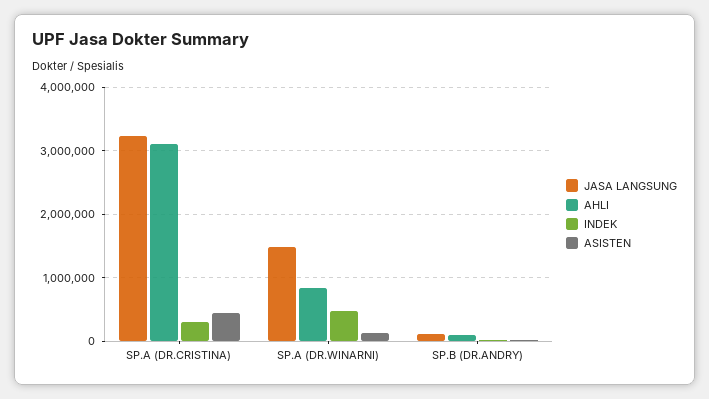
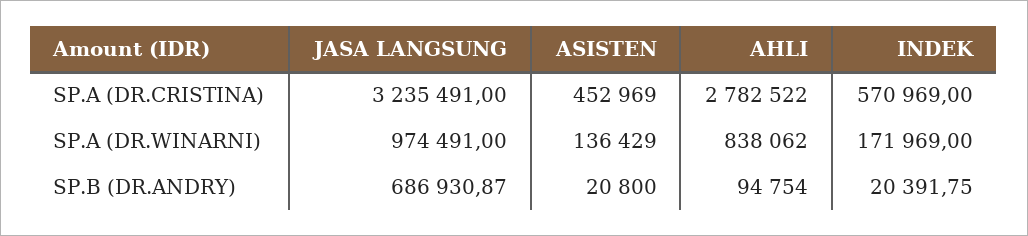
AHLI, SP.A (DR.CRISTINA): 3100000 -> 2782522
INDEK, SP.A (DR.CRISTINA): 300000 -> 570969
JASA LANGSUNG, SP.A (DR.WINARNI): 1500000 -> 974491
INDEK, SP.A (DR.WINARNI): 500000 -> 171969
JASA LANGSUNG, SP.B (DR.ANDRY): 100000 -> 686930.87

